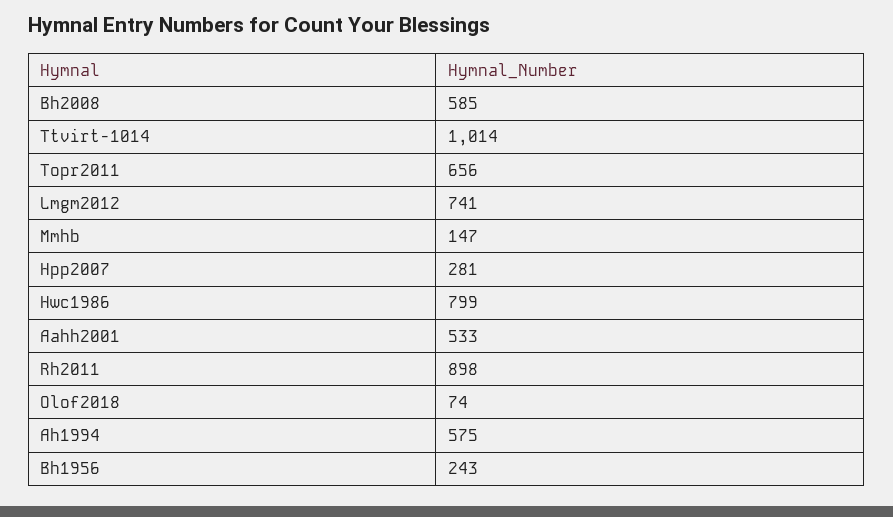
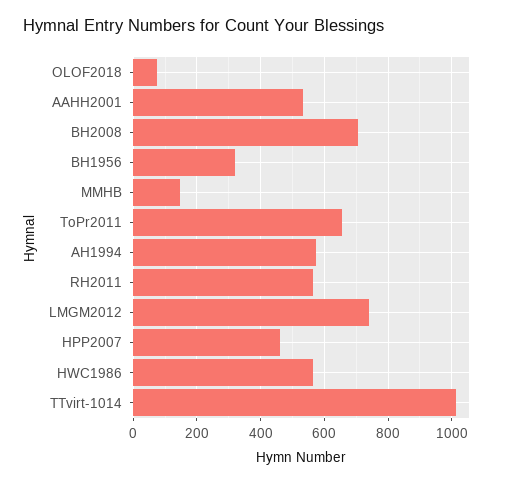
Bh2008: 585 -> 700
Hpp2007: 281 -> 460
Hwc1986: 799 -> 560
Rh2011: 898 -> 560
Bh1956: 243 -> 320

